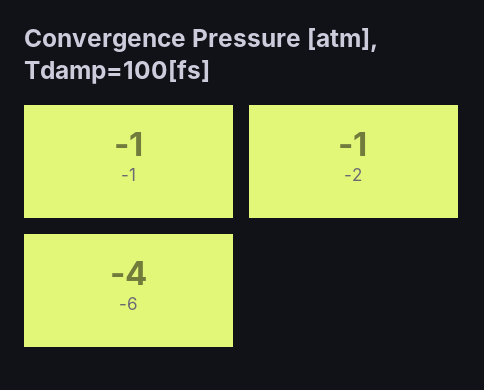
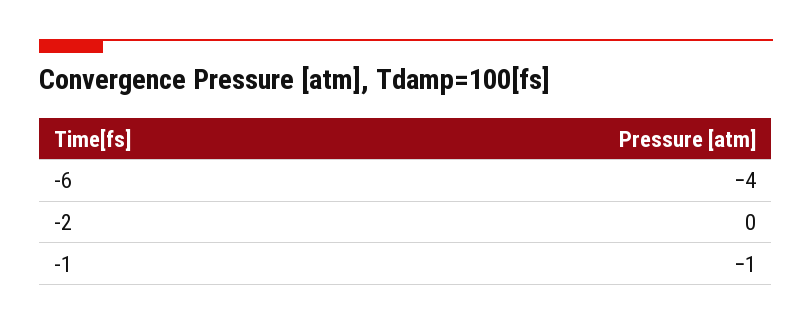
-2: -1 -> 0

